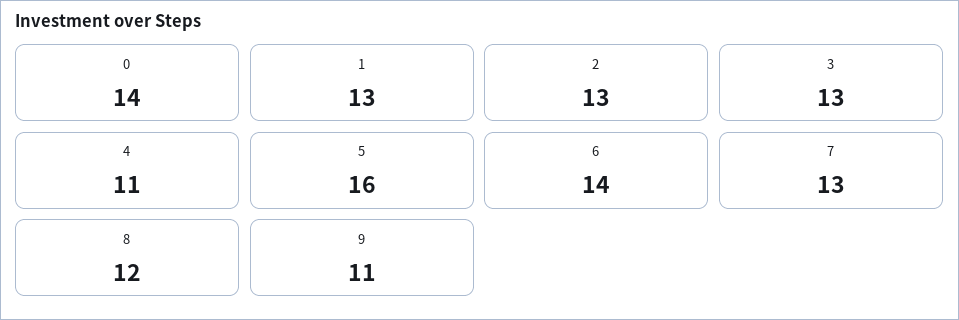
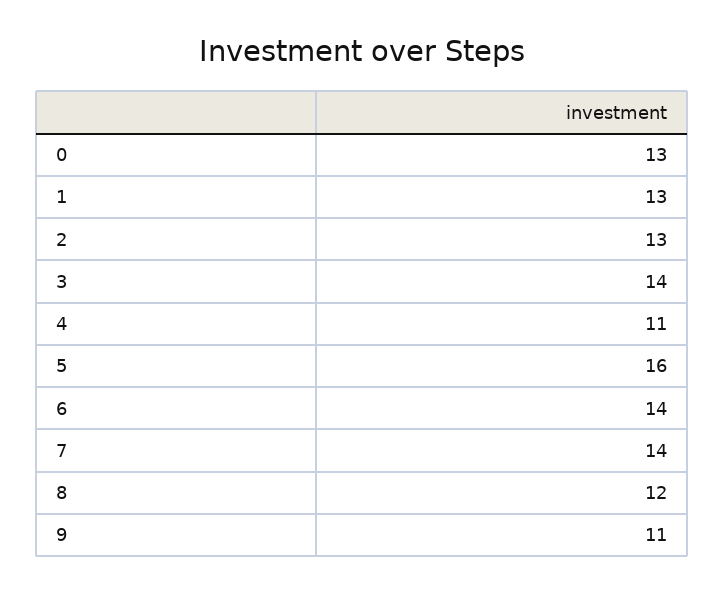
0: 14 -> 13
3: 13 -> 14
7: 13 -> 14

